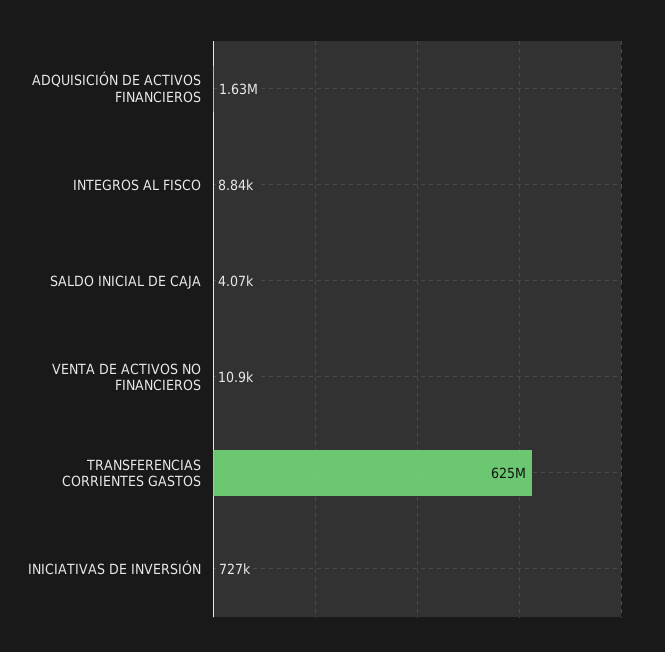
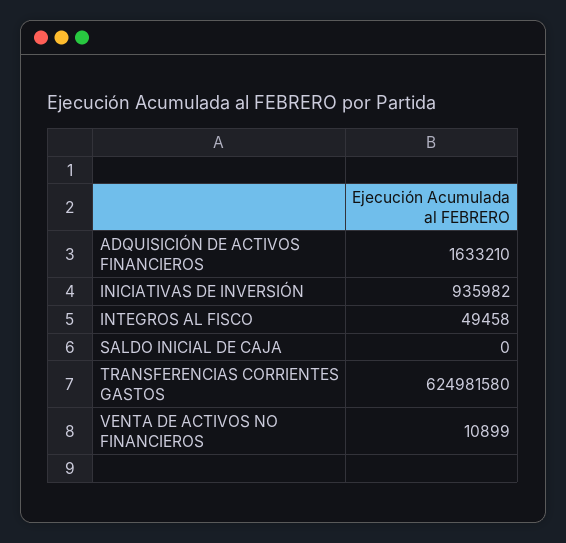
INTEGROS AL FISCO: 8840 -> 49458
SALDO INICIAL DE CAJA: 4070 -> 0
INICIATIVAS DE INVERSIÓN: 727000 -> 935982

